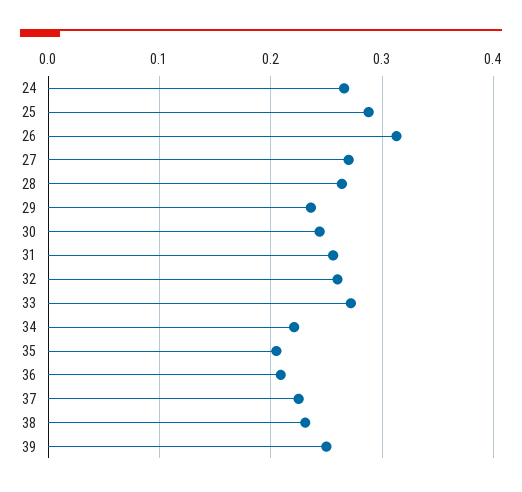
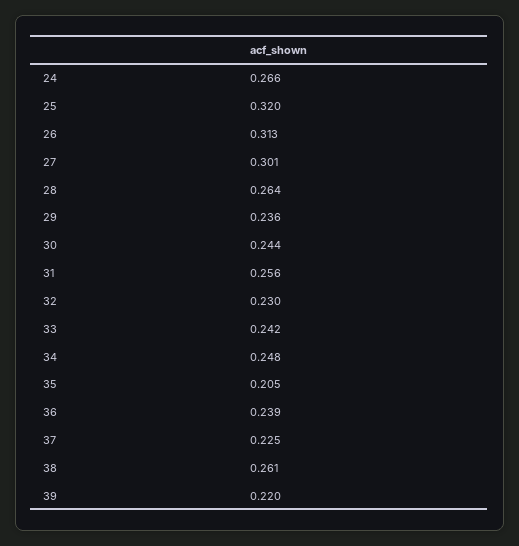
25: 0.29 -> 0.32
27: 0.27 -> 0.301
32: 0.26 -> 0.23
33: 0.27 -> 0.242
34: 0.22 -> 0.248
36: 0.21 -> 0.239
38: 0.23 -> 0.261
39: 0.25 -> 0.22

